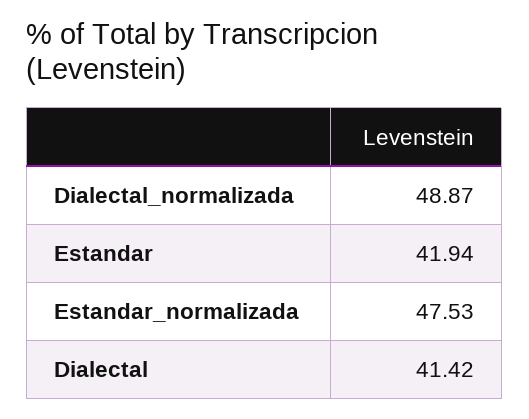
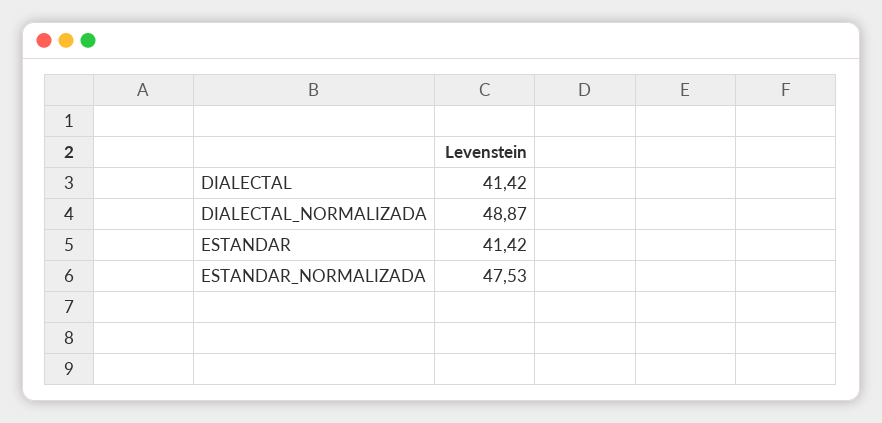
Estandar: 41.94 -> 41.42

